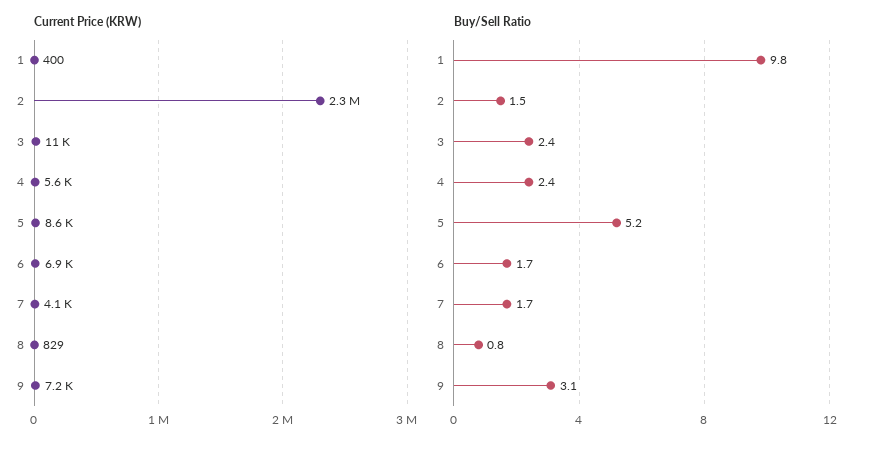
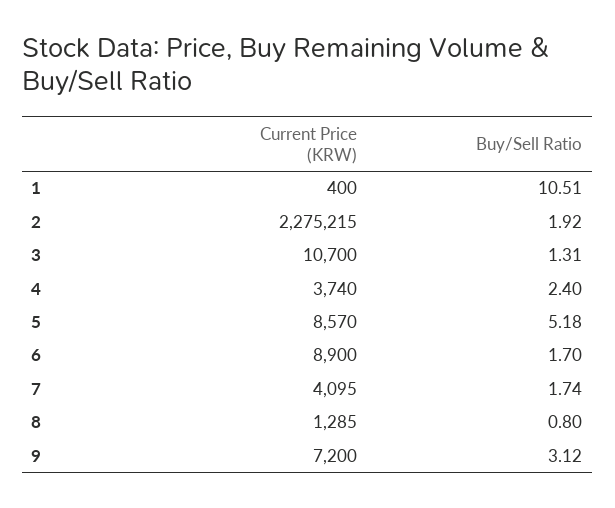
Current Price (KRW), 4: 5600 -> 3740
Current Price (KRW), 6: 6900 -> 8900
Current Price (KRW), 8: 829 -> 1285
Buy/Sell Ratio, 1: 9.8 -> 10.51
Buy/Sell Ratio, 2: 1.5 -> 1.92
Buy/Sell Ratio, 3: 2.4 -> 1.31

